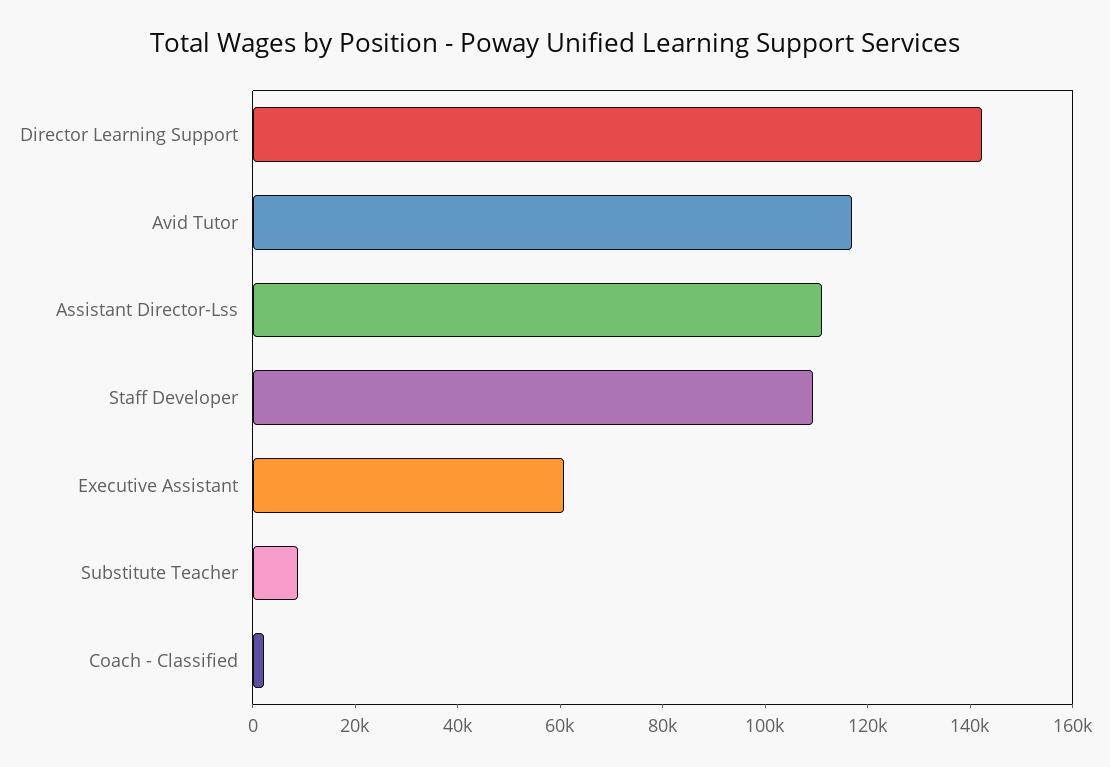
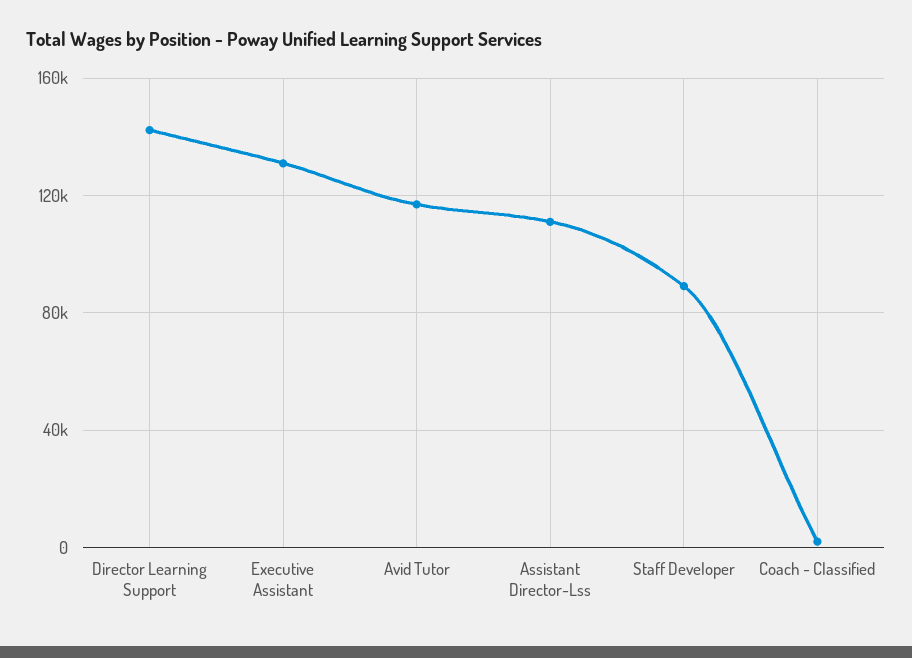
Staff Developer: 110000 -> 90000
Executive Assistant: 60000 -> 130000
Substitute Teacher: 10000 -> none

